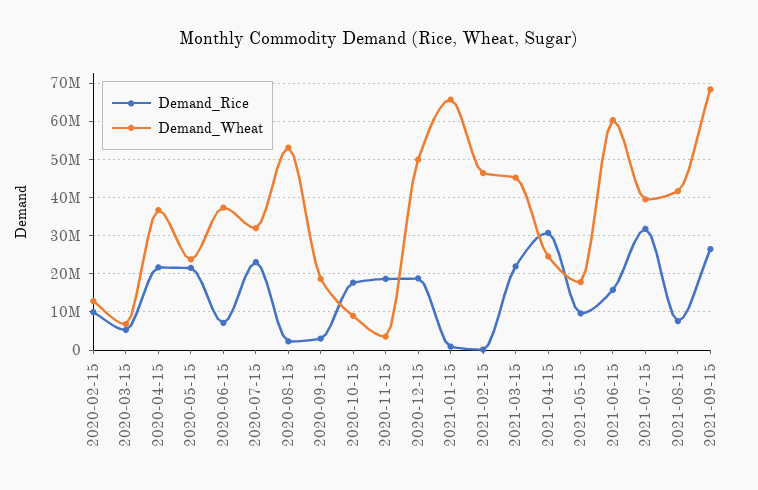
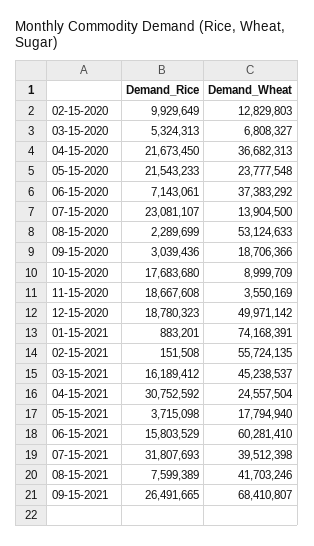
Demand_Wheat, 2020-07-15: 32000000 -> 13904500
Demand_Wheat, 2021-01-15: 66000000 -> 74168391
Demand_Wheat, 2021-02-15: 46000000 -> 55724135
Demand_Rice, 2021-03-15: 22000000 -> 16189412
Demand_Rice, 2021-05-15: 10000000 -> 3715098

